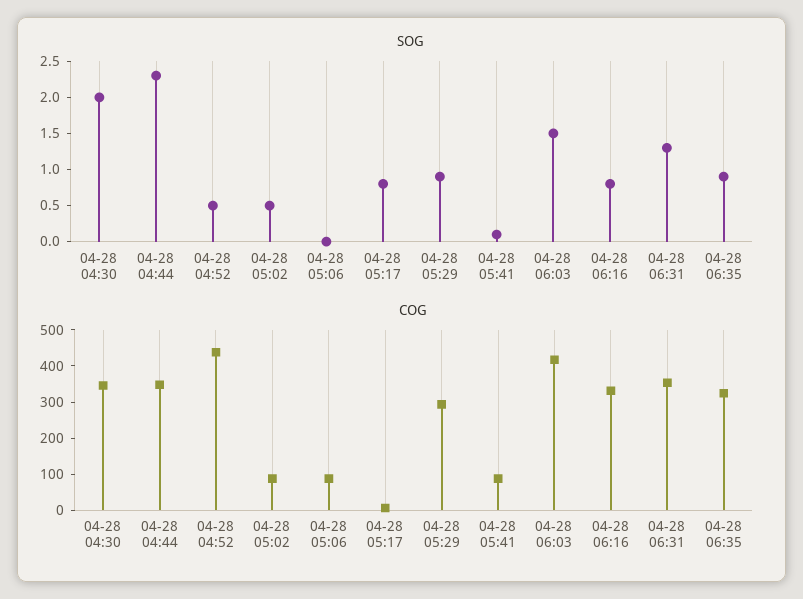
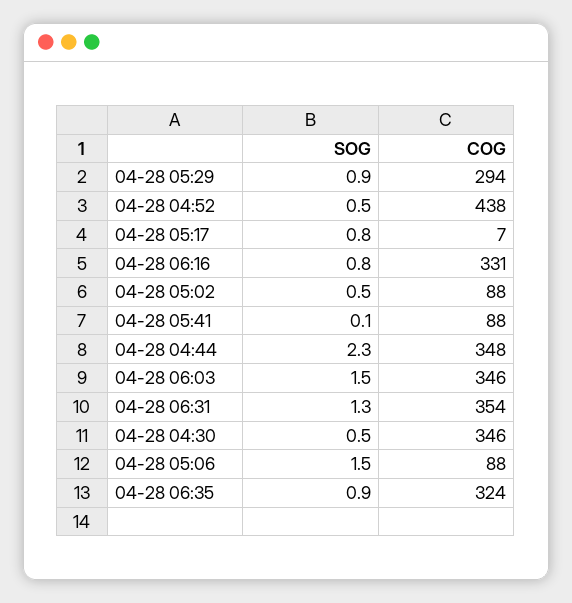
SOG, 04-28 04:30: 2 -> 0.5
SOG, 04-28 05:06: 0 -> 1.5
COG, 04-28 06:03: 425 -> 346

